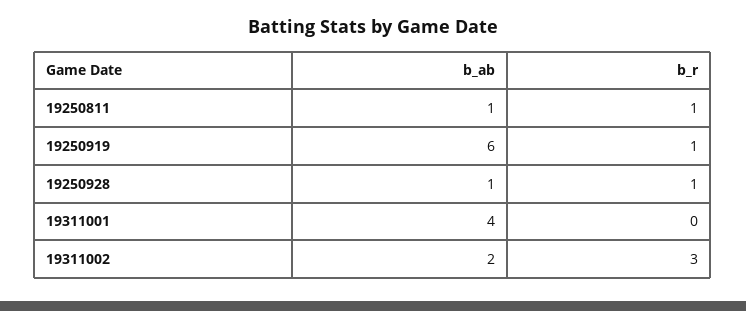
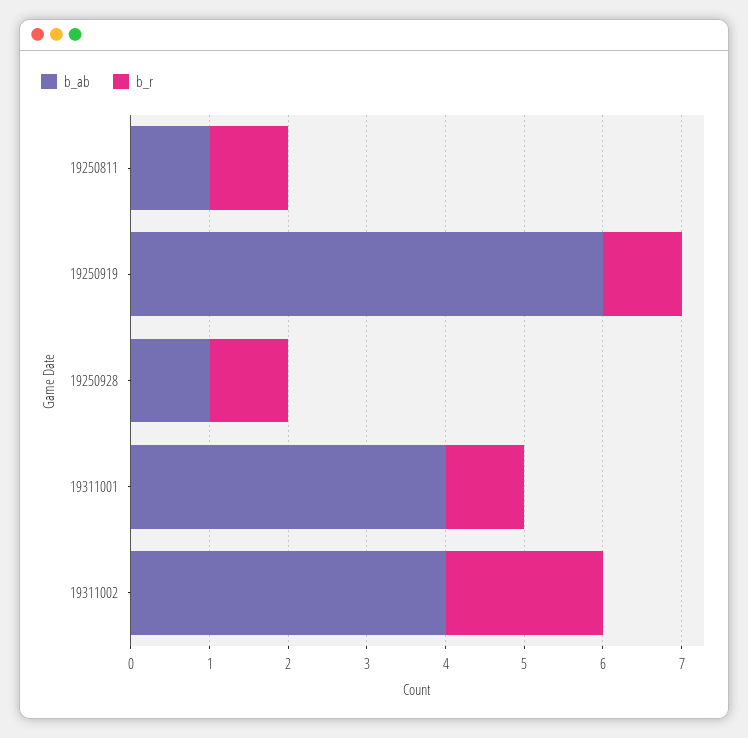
b_r, 19311001: 0 -> 1
b_ab, 19311002: 2 -> 4
b_r, 19311002: 3 -> 2

